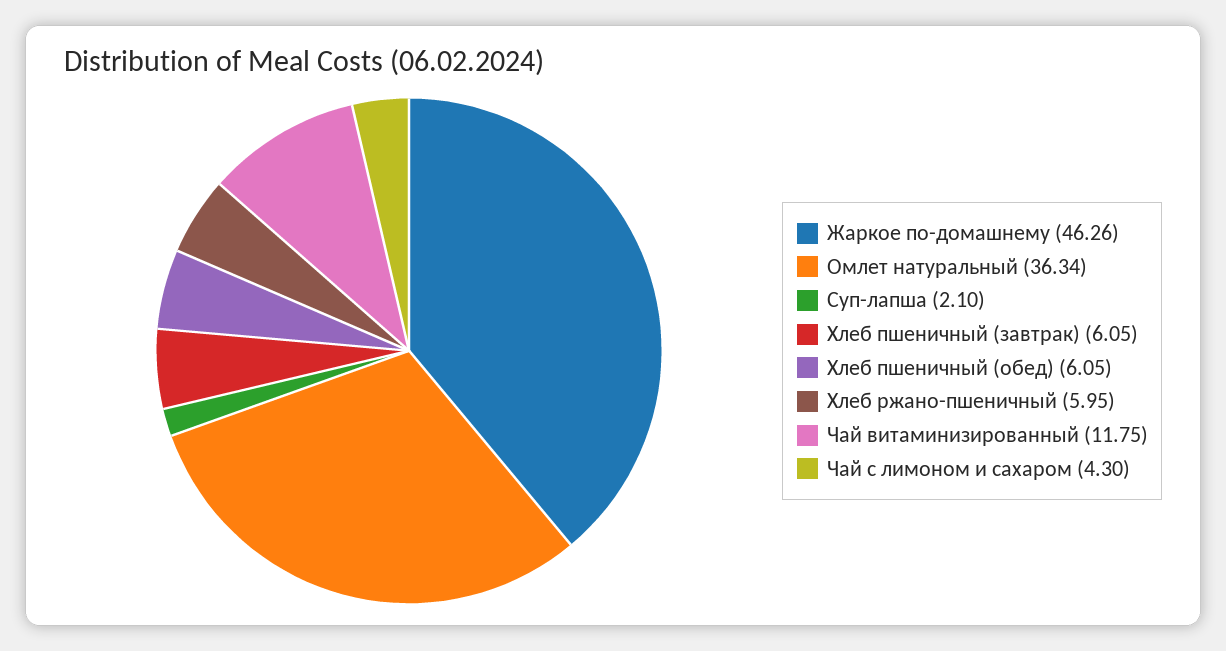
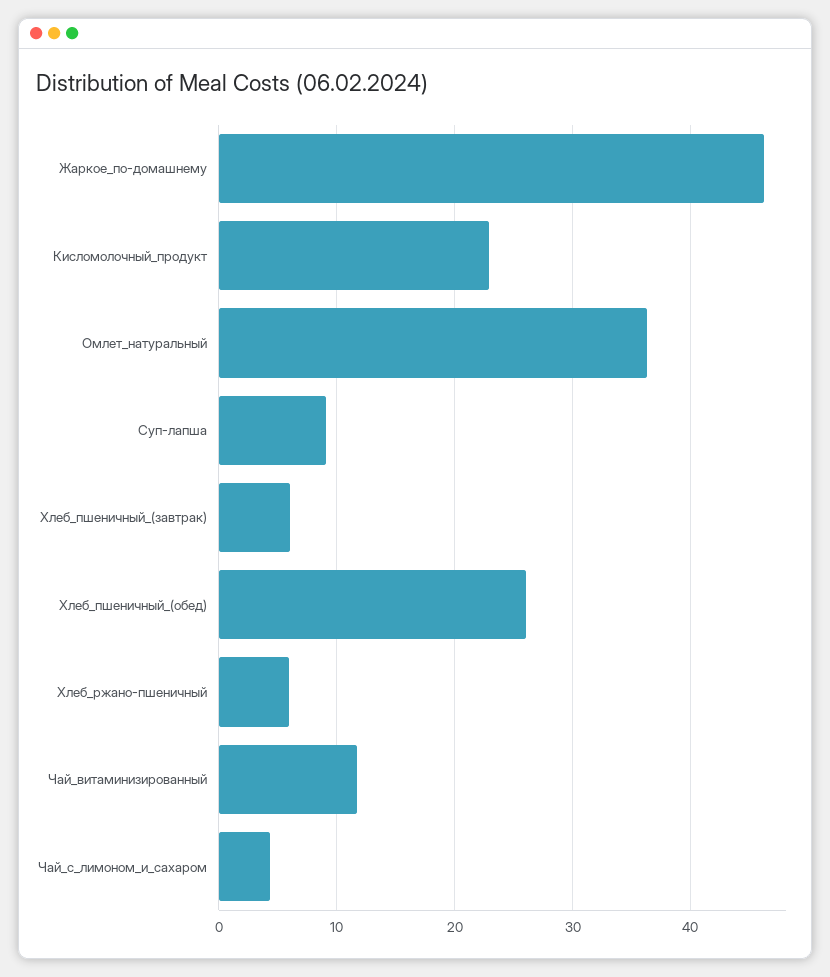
Суп-лапша: 2.1 -> 9
Хлеб пшеничный (обед): 6.05 -> 26
Кисломолочный_продукт: none -> 23

